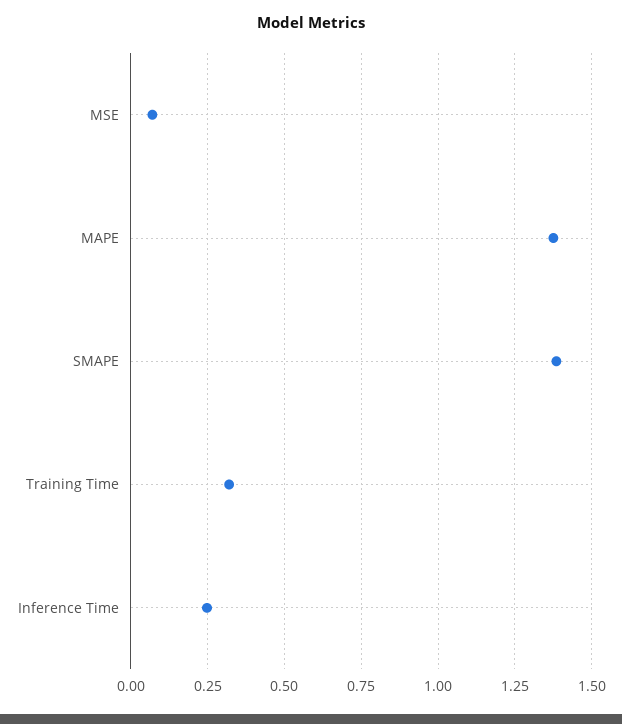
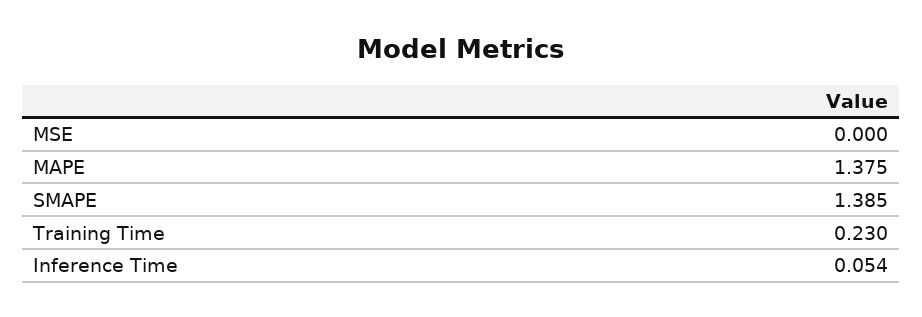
MSE: 0.075 -> 0
Training Time: 0.325 -> 0.23
Inference Time: 0.25 -> 0.054

